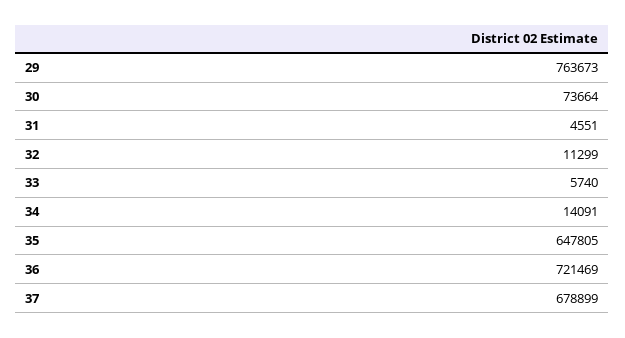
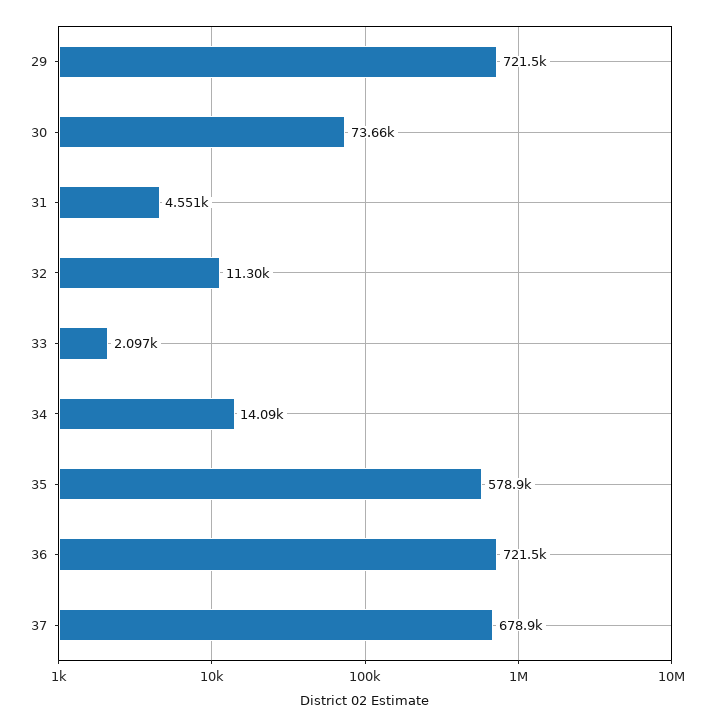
29: 763673 -> 721500
33: 5740 -> 2097
35: 647805 -> 578900

